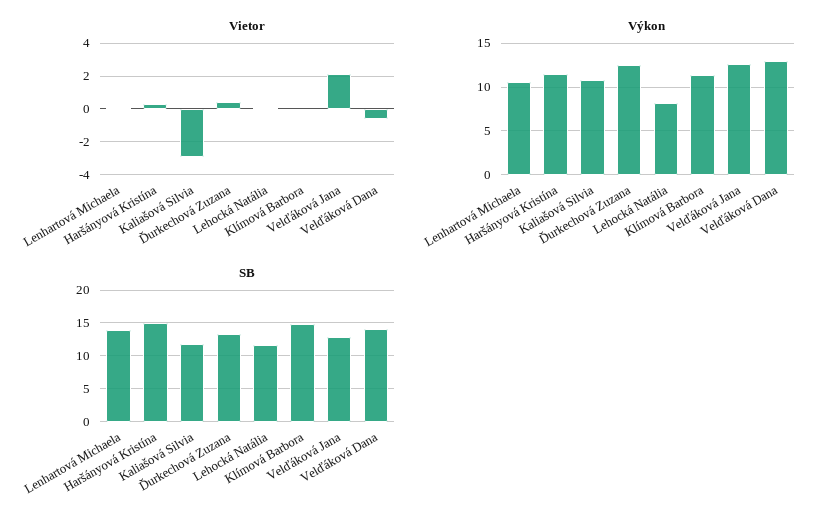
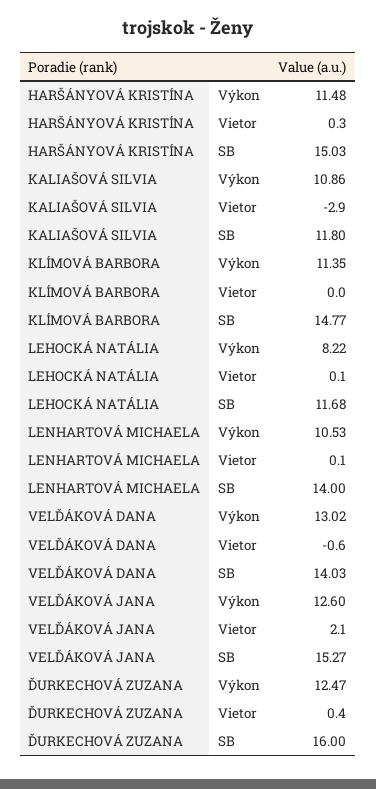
SB, Ďurkechová Zuzana: 13 -> 16
SB, Velďáková Jana: 13 -> 15.27

